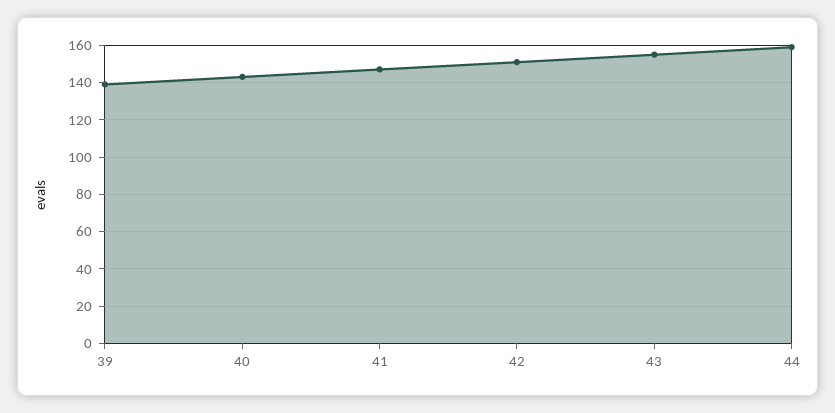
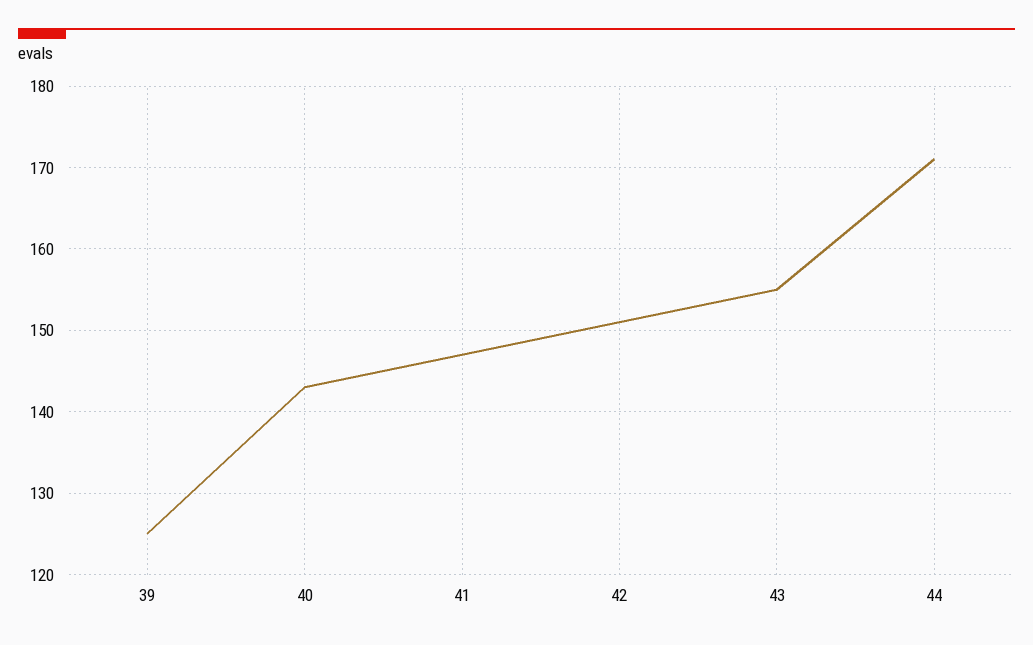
39: 140 -> 125
44: 160 -> 171

